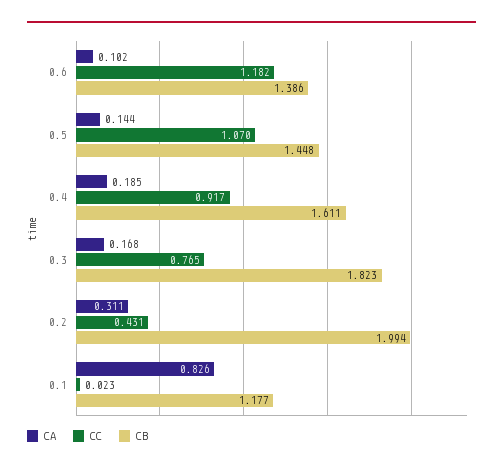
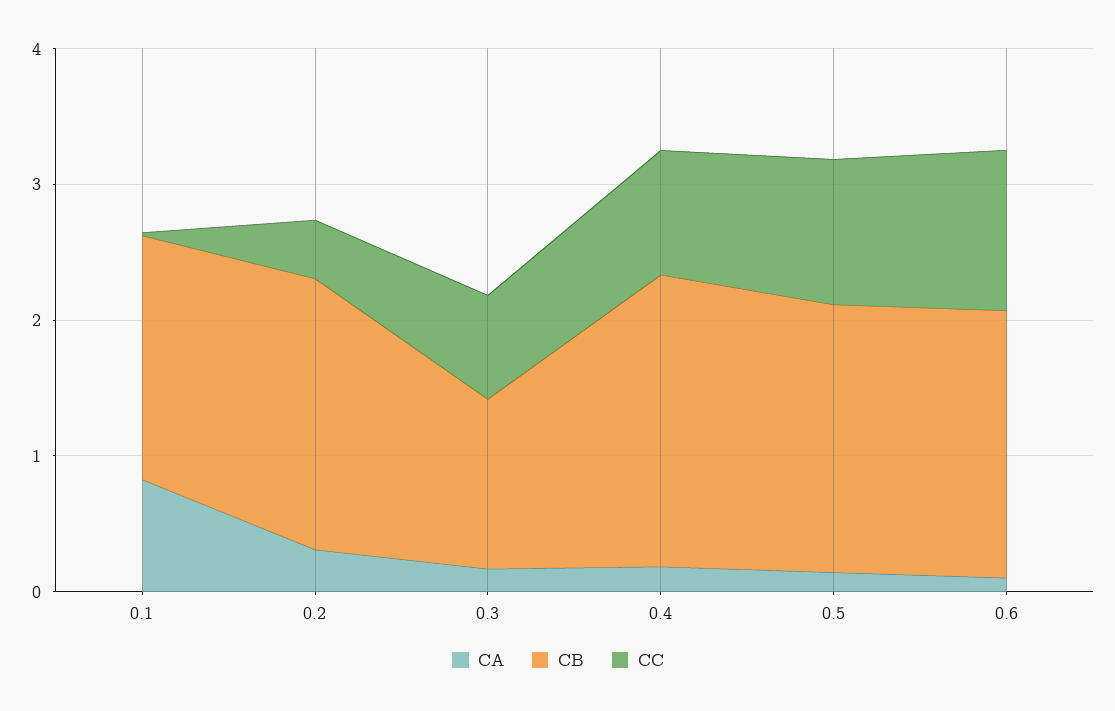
CB, 0.6: 1.386 -> 2
CB, 0.5: 1.448 -> 2
CB, 0.4: 1.611 -> 2.2
CB, 0.3: 1.823 -> 1.2
CB, 0.1: 1.177 -> 1.8

